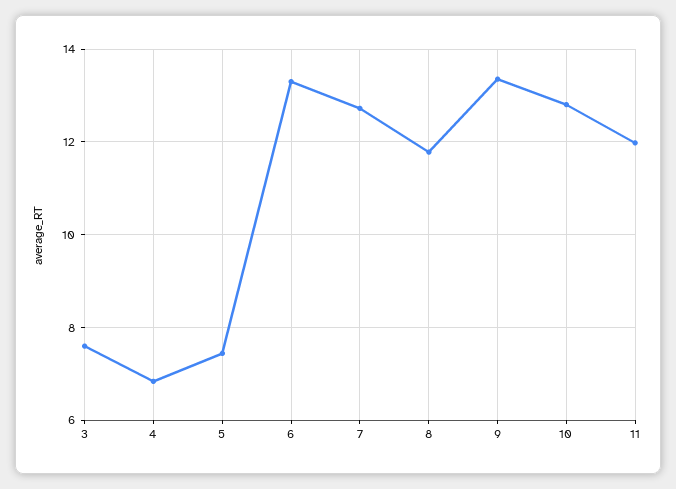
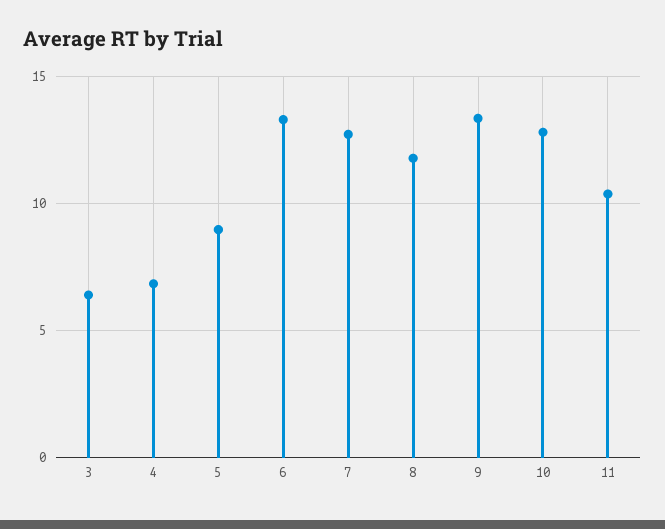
3: 7.6 -> 6.5
5: 7.4 -> 9
11: 12 -> 10.5

